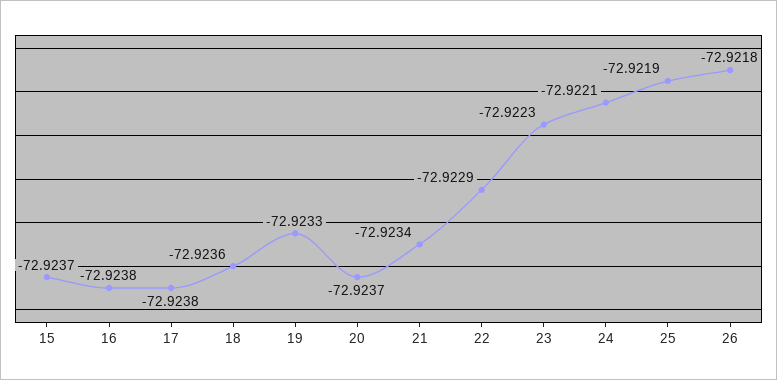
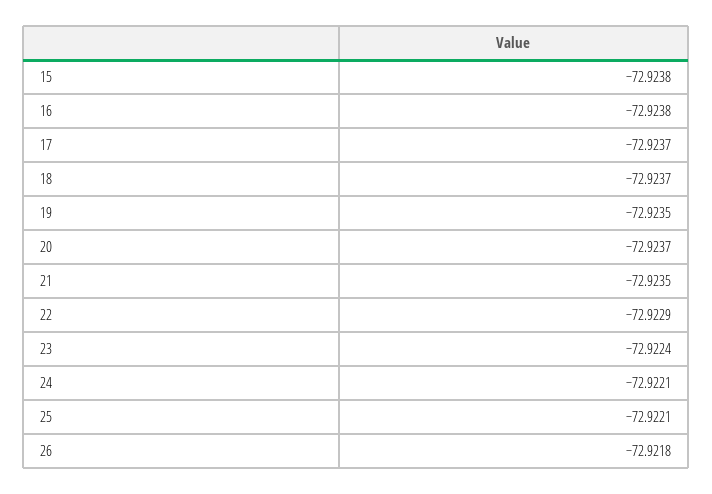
15: -72.9237 -> -72.9238
17: -72.9238 -> -72.9237
18: -72.9236 -> -72.9237
19: -72.9233 -> -72.9235
21: -72.9234 -> -72.9235
23: -72.9223 -> -72.9224
25: -72.9219 -> -72.9221

